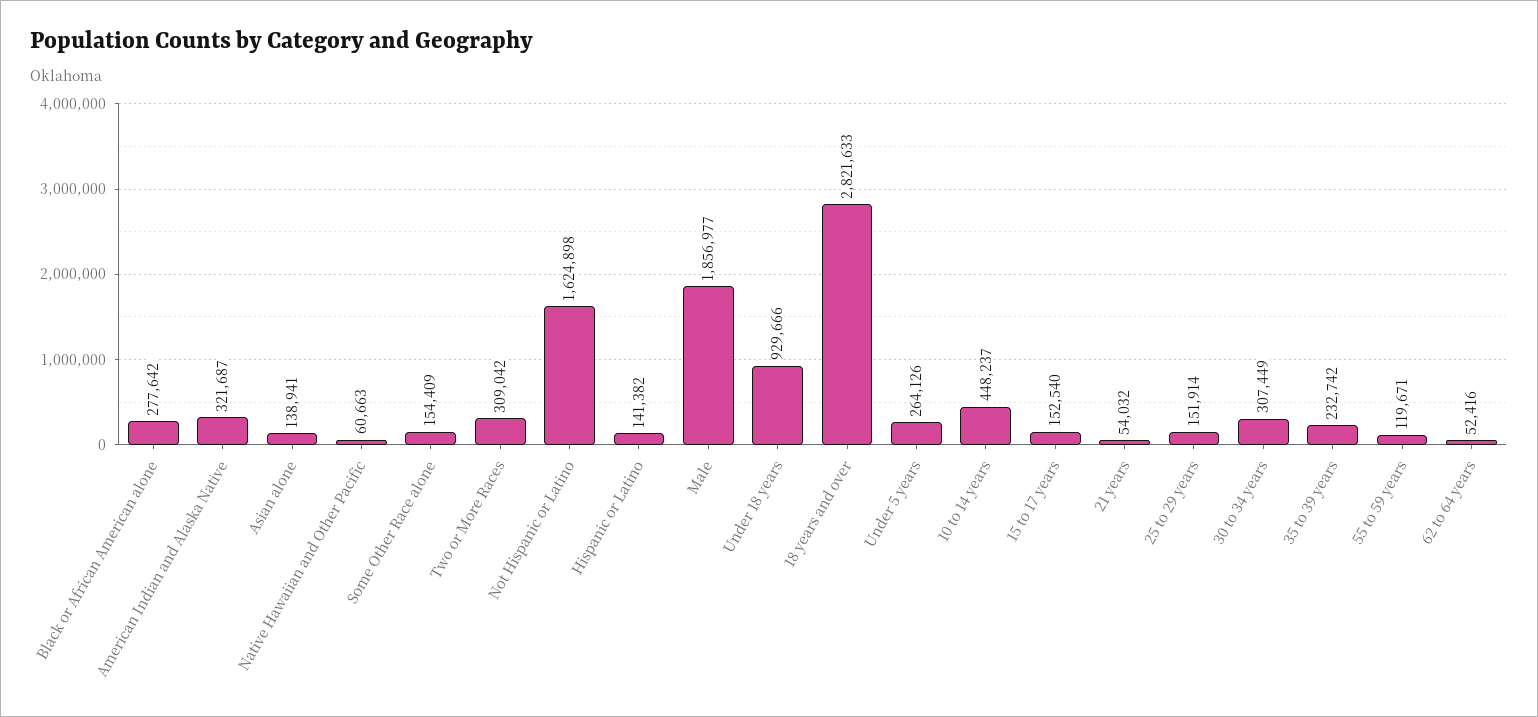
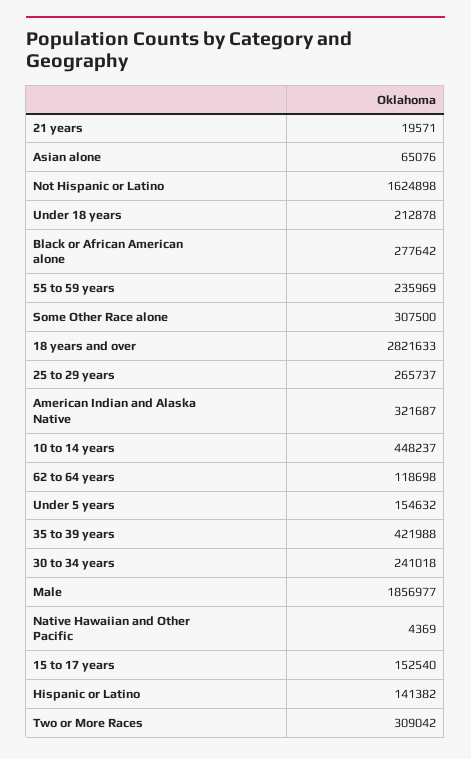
Asian alone: 138941 -> 65076
Native Hawaiian and Other Pacific: 60663 -> 4369
Some Other Race alone: 154409 -> 307500
Under 18 years: 929666 -> 212878
Under 5 years: 264126 -> 154632
21 years: 54032 -> 19571
25 to 29 years: 151914 -> 265737
30 to 34 years: 307449 -> 241018
35 to 39 years: 232742 -> 421988
55 to 59 years: 119671 -> 235969
62 to 64 years: 52416 -> 118698

